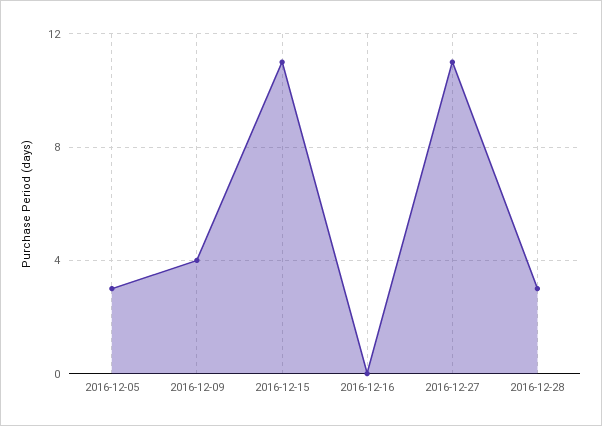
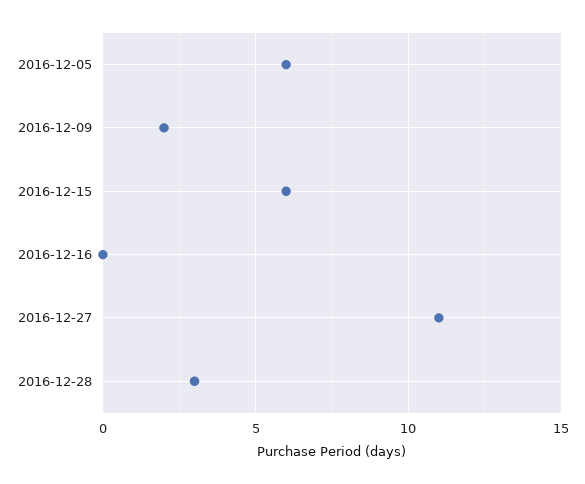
2016-12-05: 3 -> 6
2016-12-09: 4 -> 2
2016-12-15: 11 -> 6

